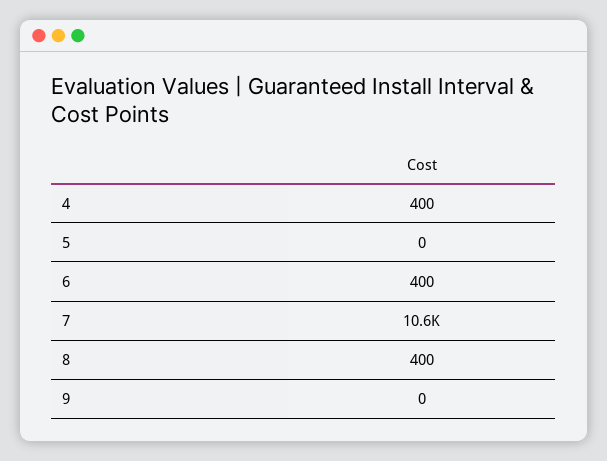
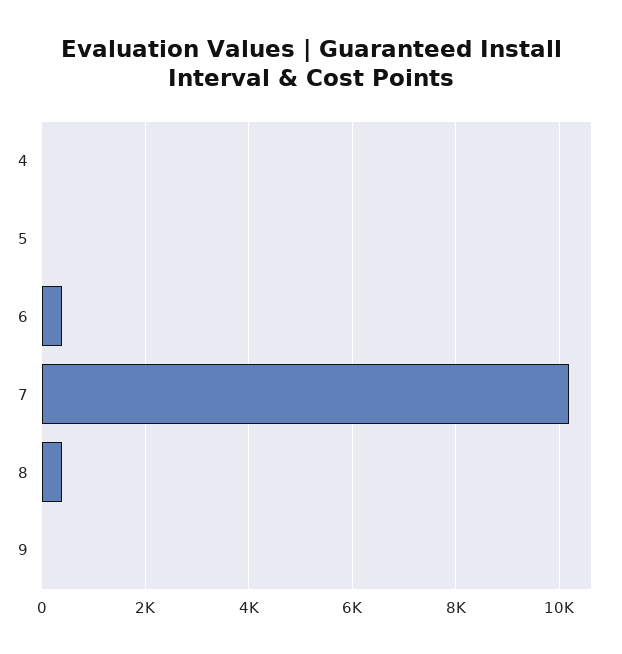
4: 400 -> 0
7: 10600 -> 10200

